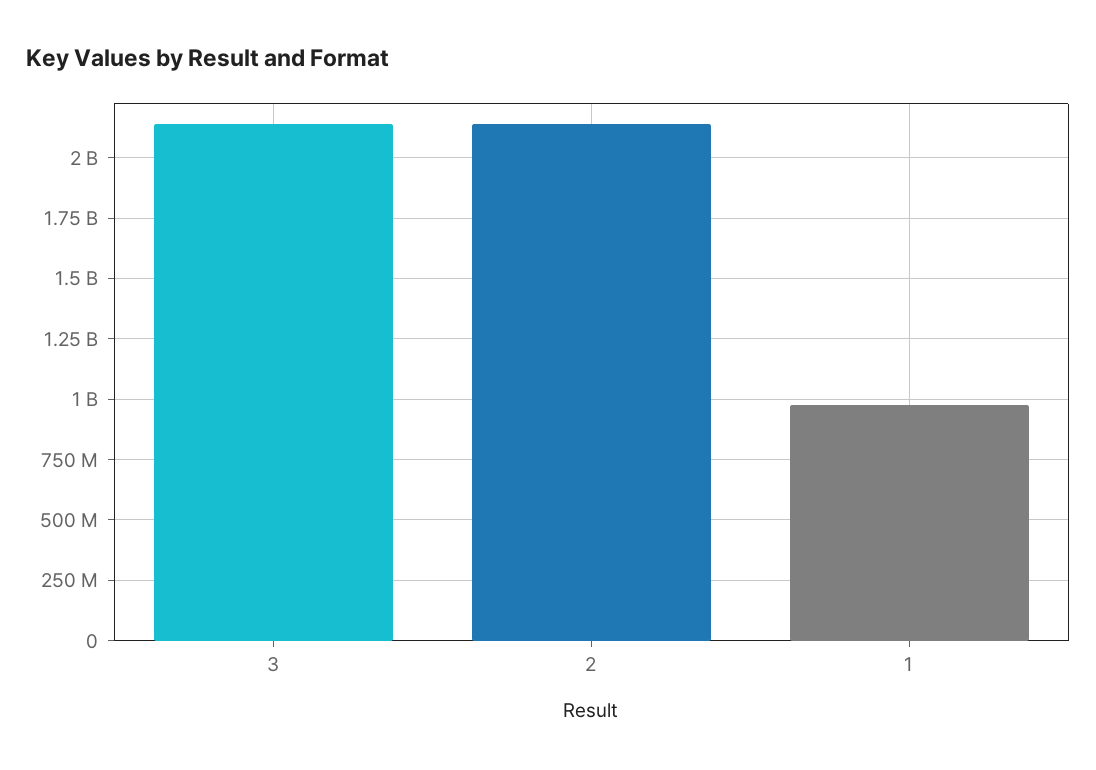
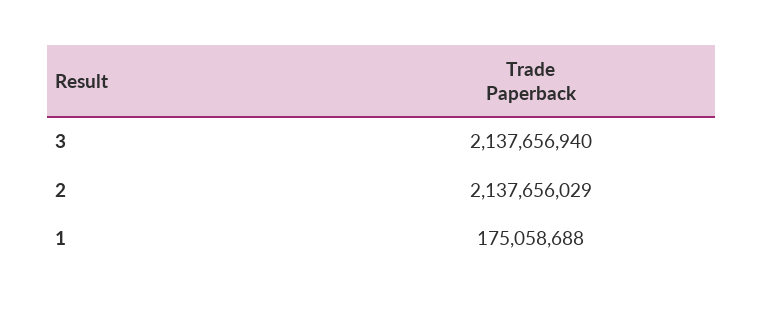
1: 975000000 -> 175058688

